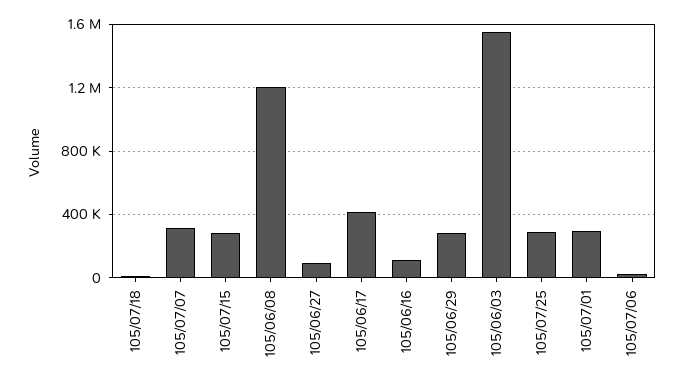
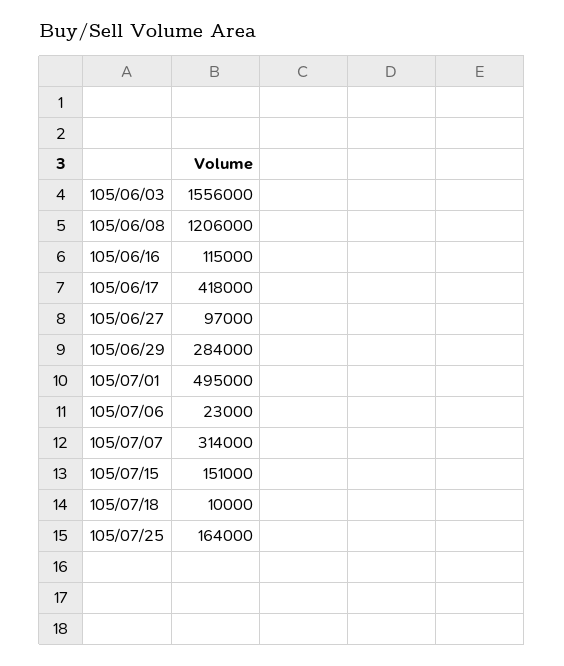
105/07/15: 300000 -> 151000
105/07/25: 300000 -> 164000
105/07/01: 300000 -> 495000

